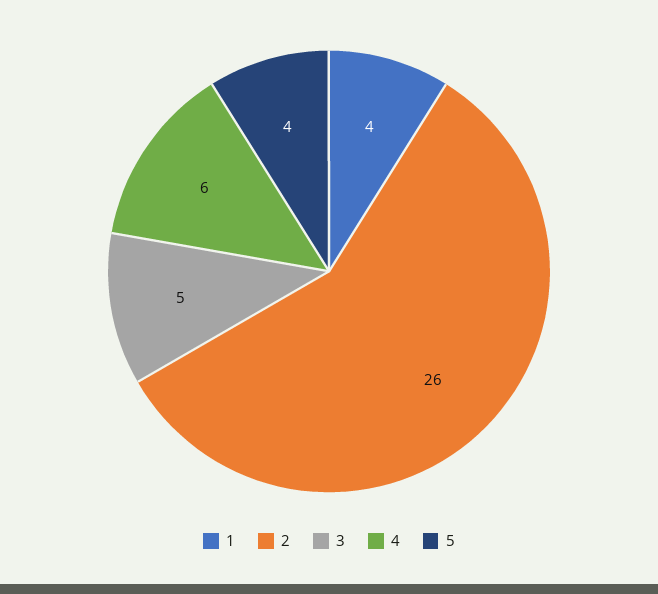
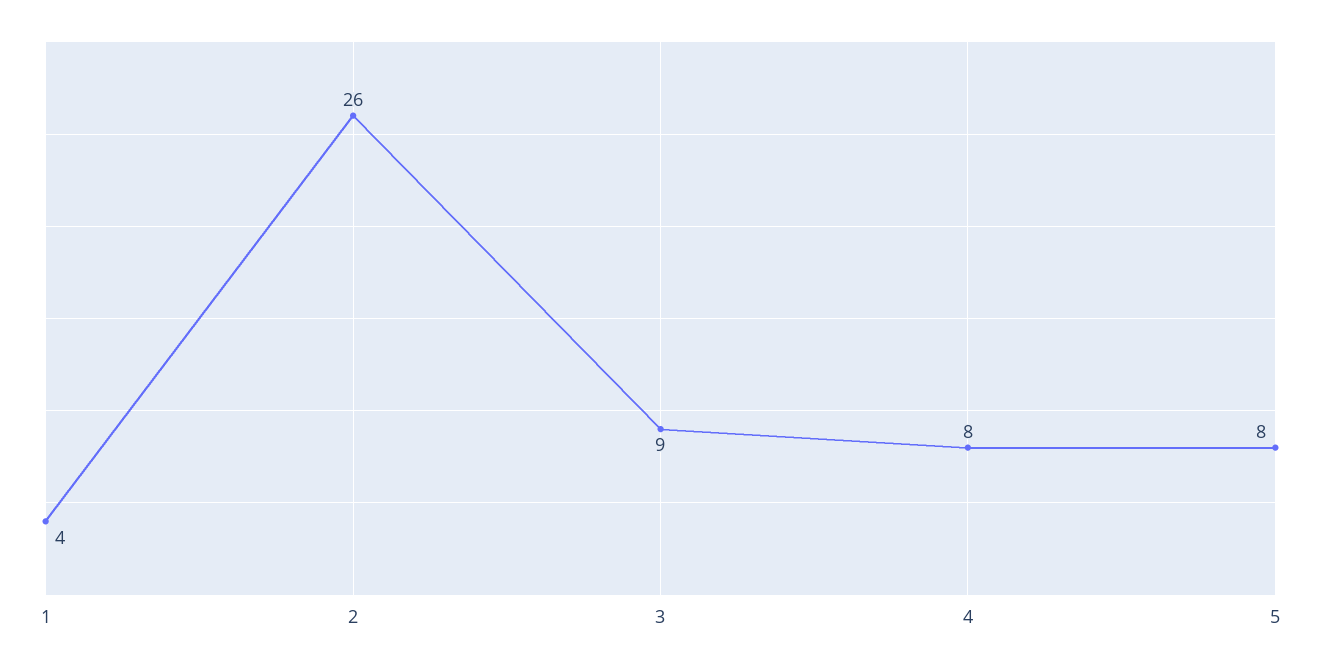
3: 5 -> 9
4: 6 -> 8
5: 4 -> 8

